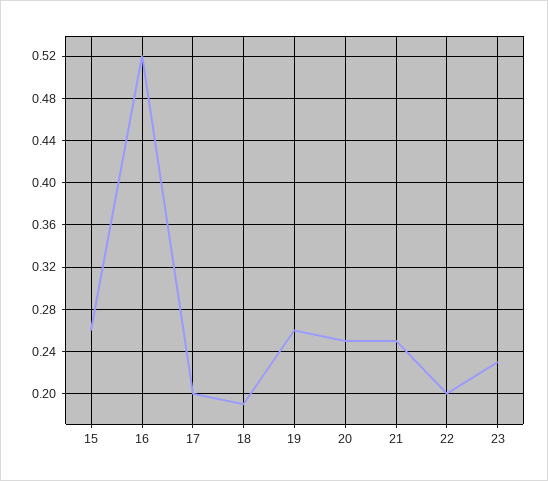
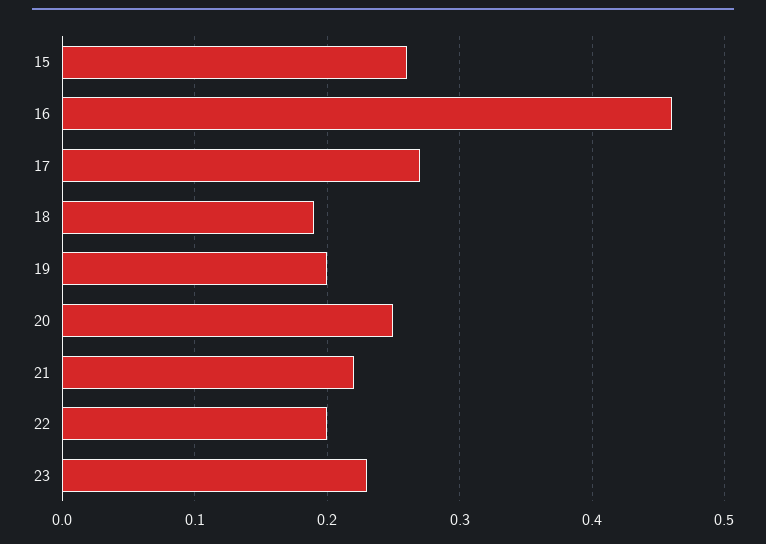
16: 0.52 -> 0.46
17: 0.2 -> 0.27
19: 0.26 -> 0.2
21: 0.25 -> 0.22

